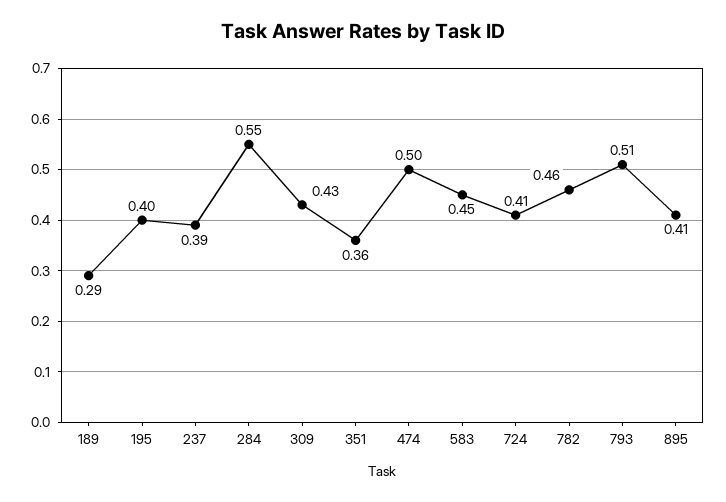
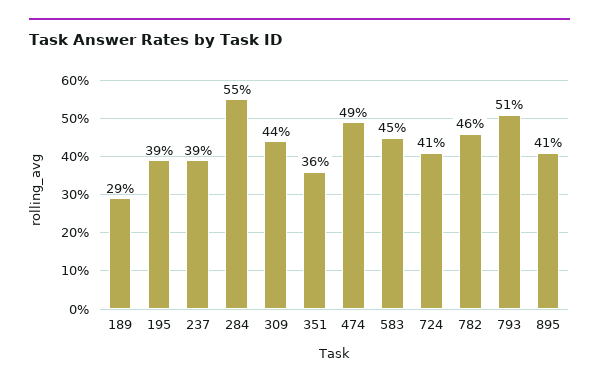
195: 0.4 -> 0.39
309: 0.43 -> 0.44
474: 0.5 -> 0.49

